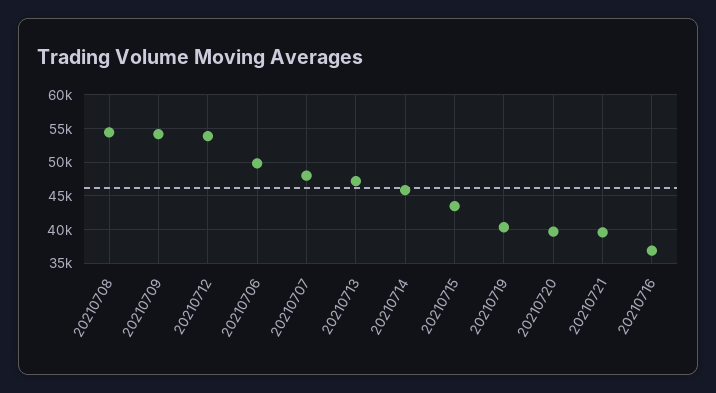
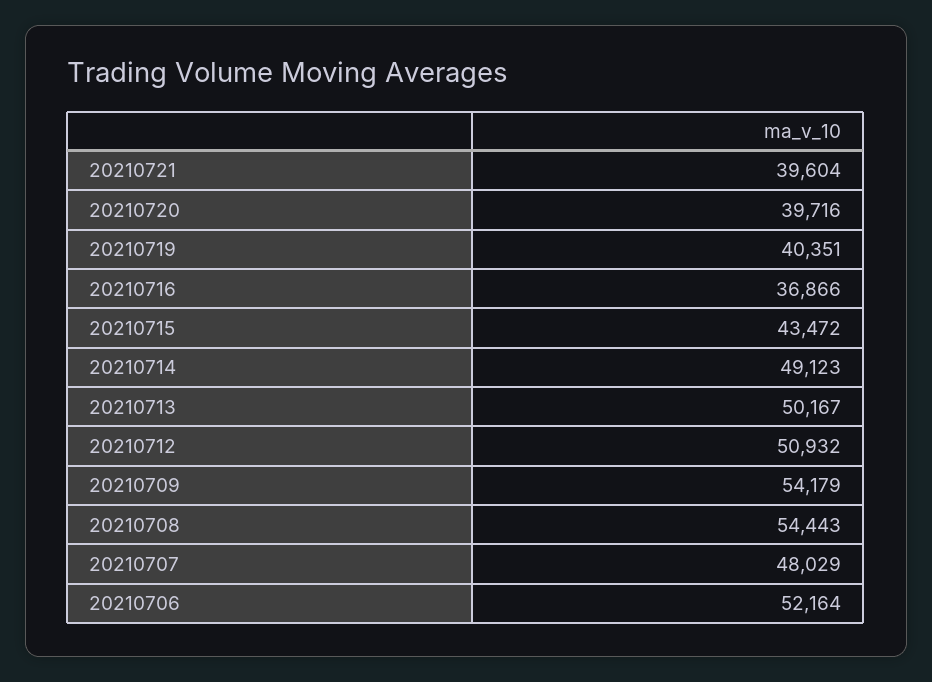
20210712: 54000 -> 50932
20210706: 50000 -> 52164
20210713: 47000 -> 50167
20210714: 46000 -> 49123

